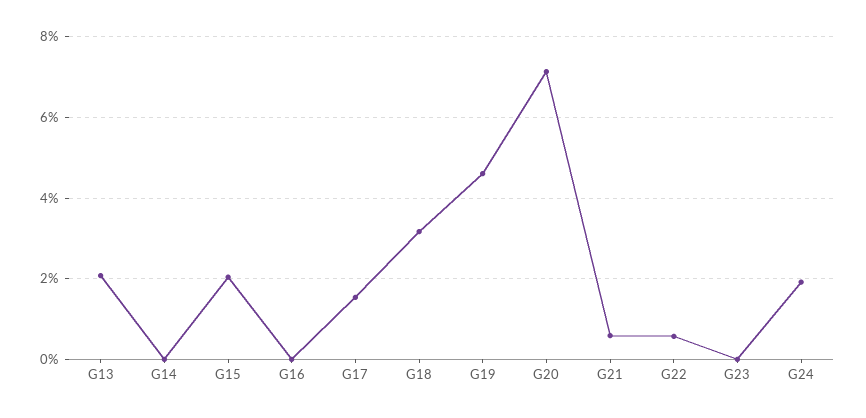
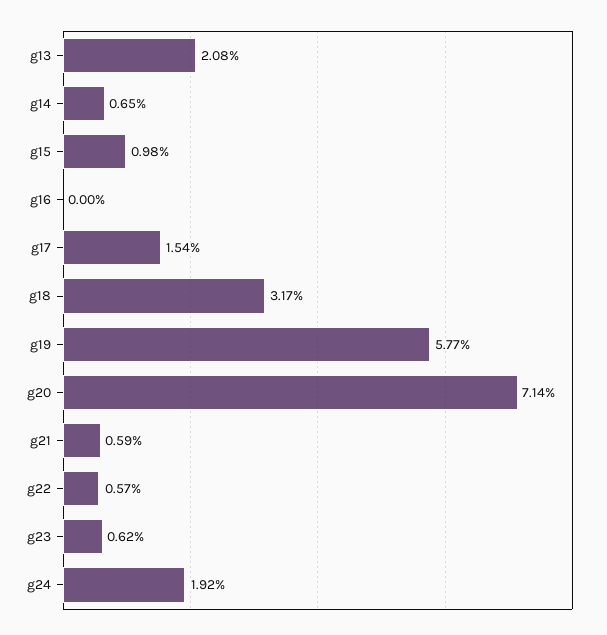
G14: 0 -> 0.65
G15: 2 -> 0.98
G19: 4.6 -> 5.77
G23: 0 -> 0.62

